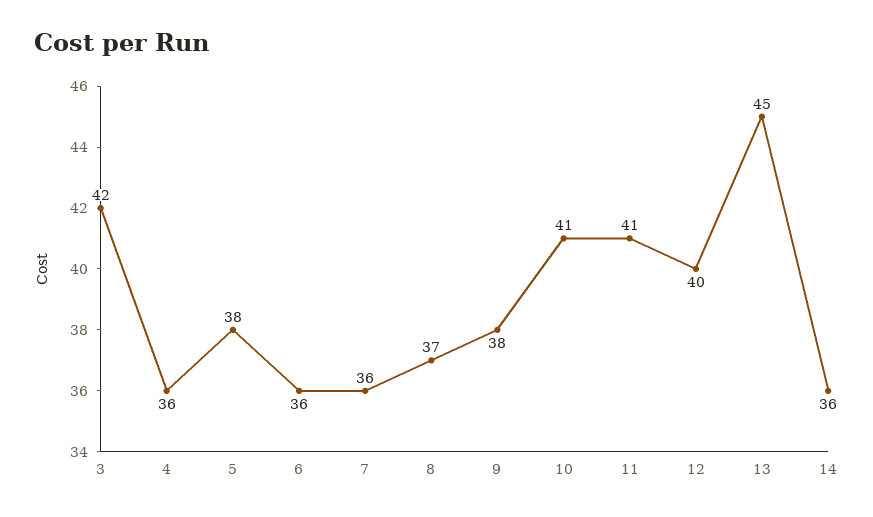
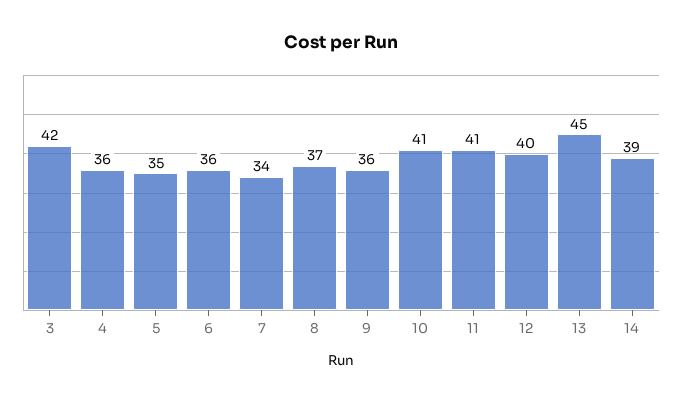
5: 38 -> 35
7: 36 -> 34
9: 38 -> 36
14: 36 -> 39

